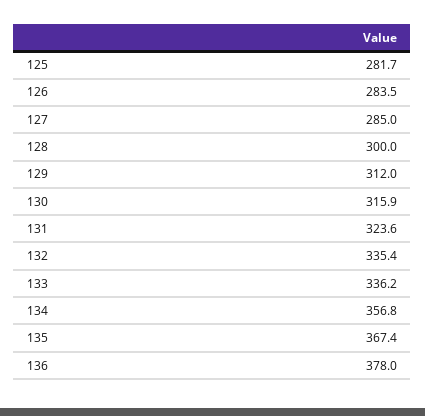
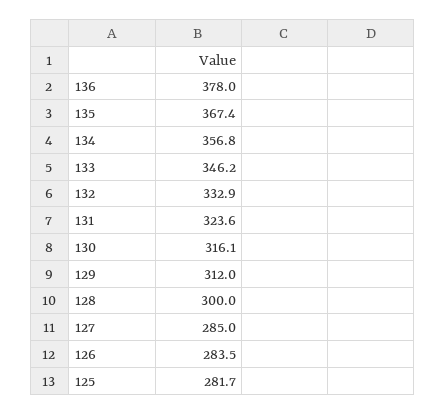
130: 315.9 -> 316.1
132: 335.4 -> 332.9
133: 336.2 -> 346.2

